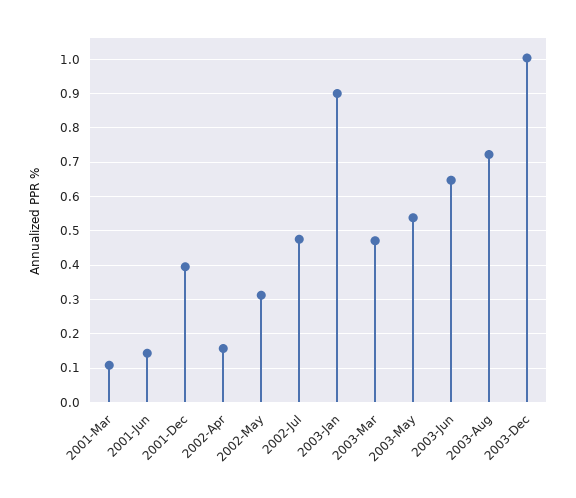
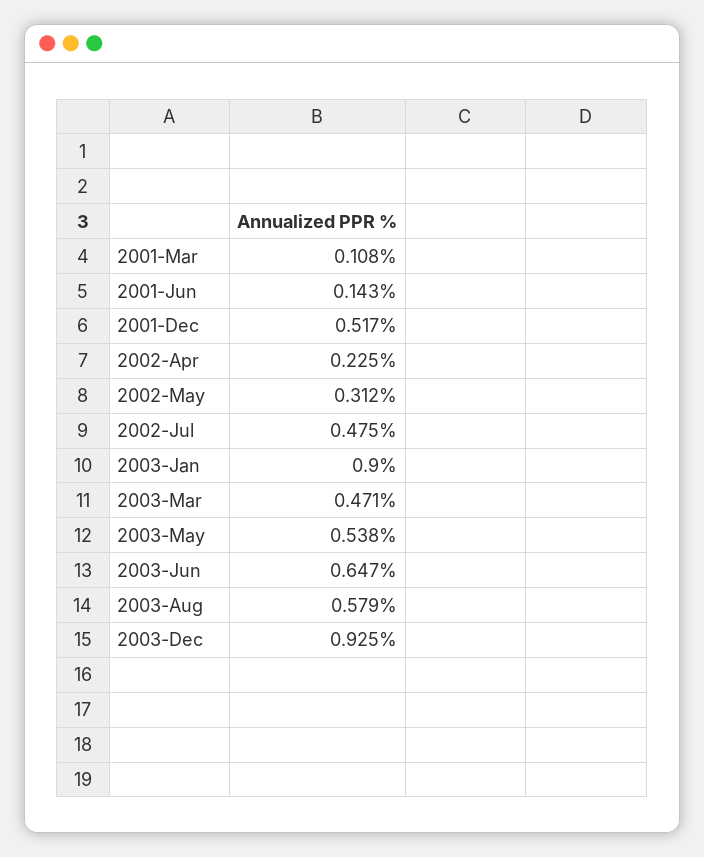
2001-Dec: 0.4 -> 0.517
2002-Apr: 0.16 -> 0.225
2003-Aug: 0.72 -> 0.579
2003-Dec: 1 -> 0.925

